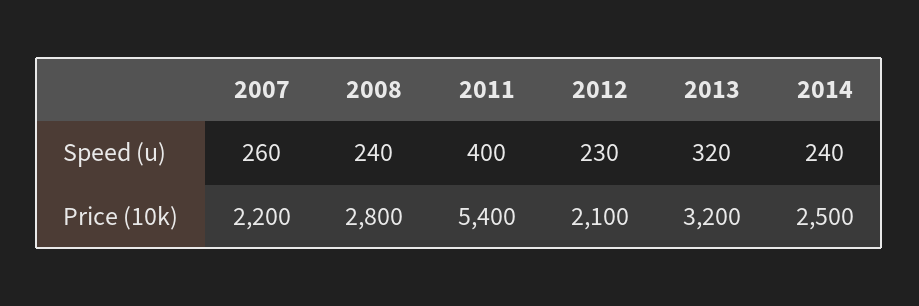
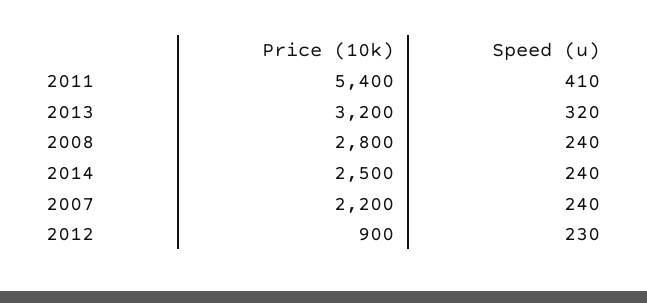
2007, Speed (u): 260 -> 240
2011, Speed (u): 400 -> 410
2012, Price (10k): 2100 -> 900

